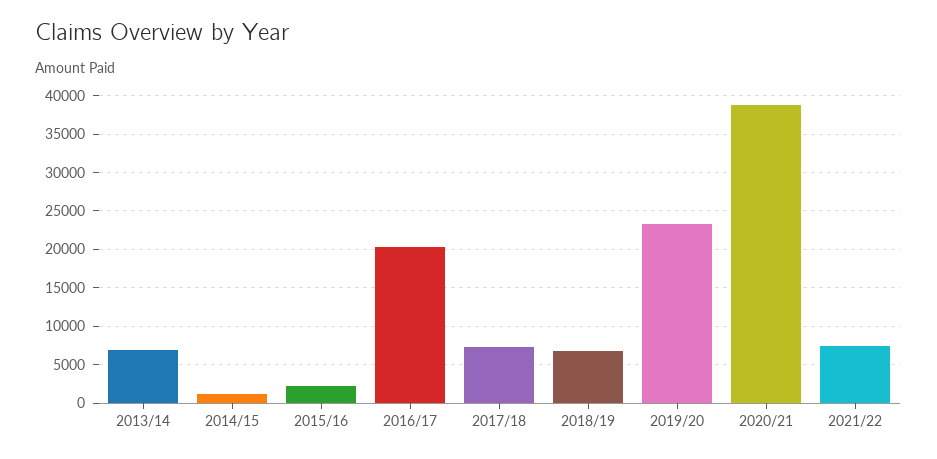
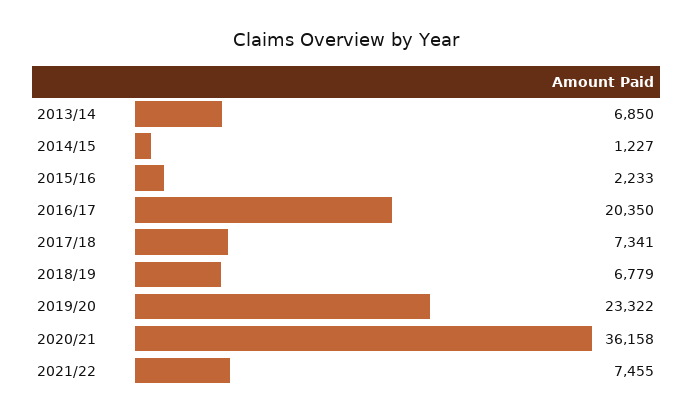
2020/21: 39000 -> 36158

